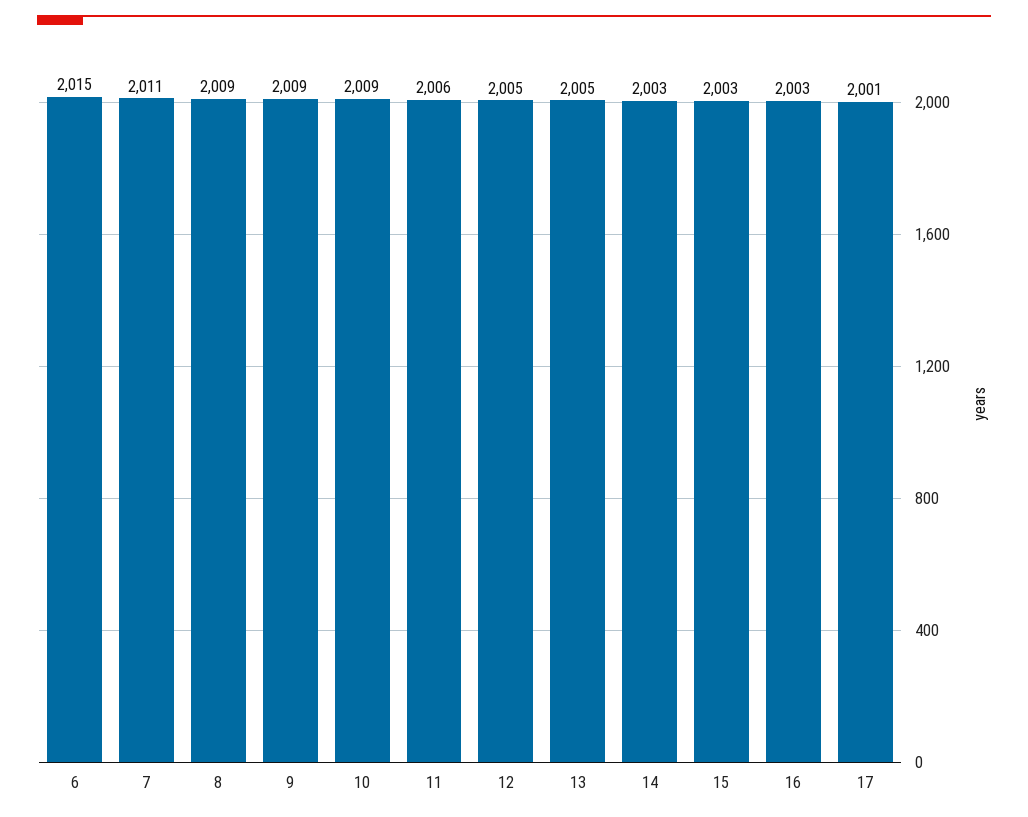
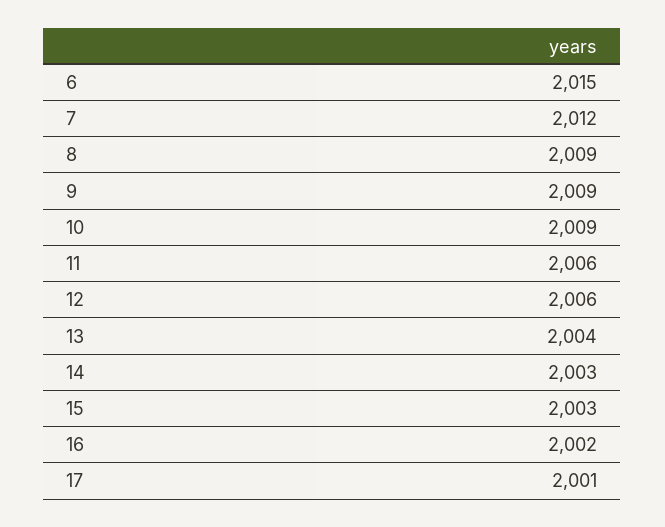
7: 2011 -> 2012
12: 2005 -> 2006
13: 2005 -> 2004
16: 2003 -> 2002

